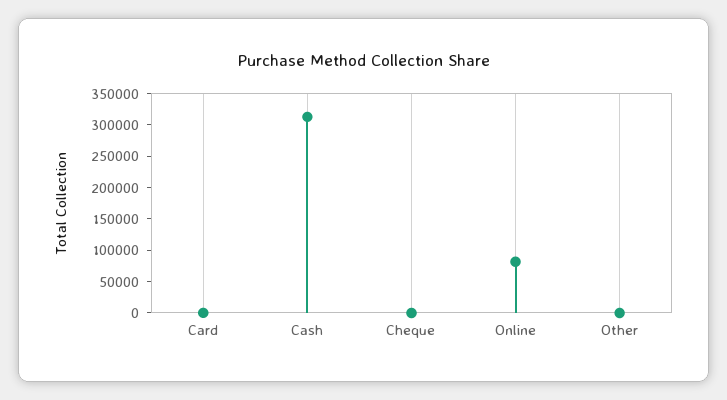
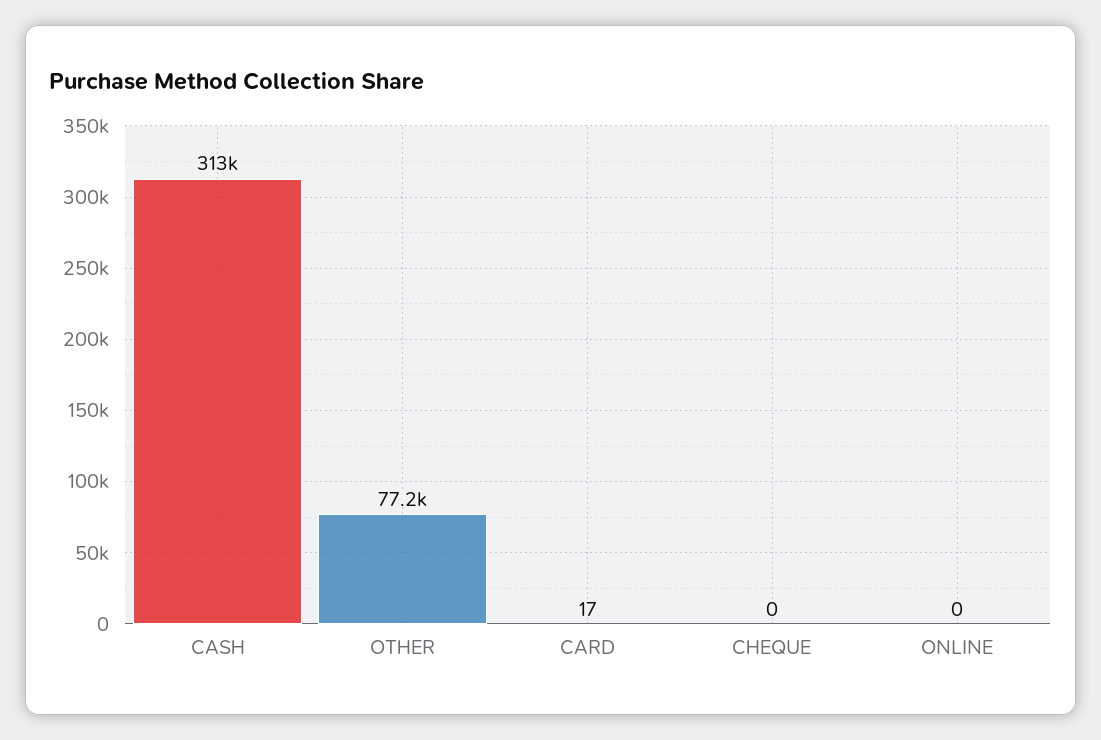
Online: 75000 -> 0
Other: 0 -> 77200

